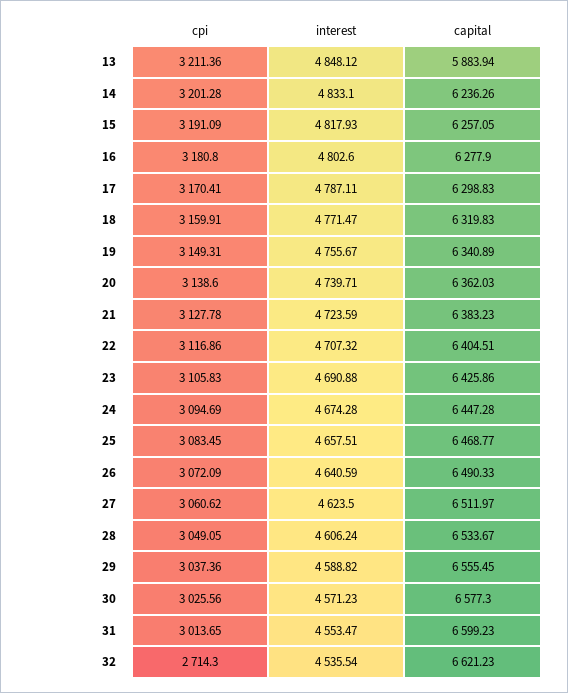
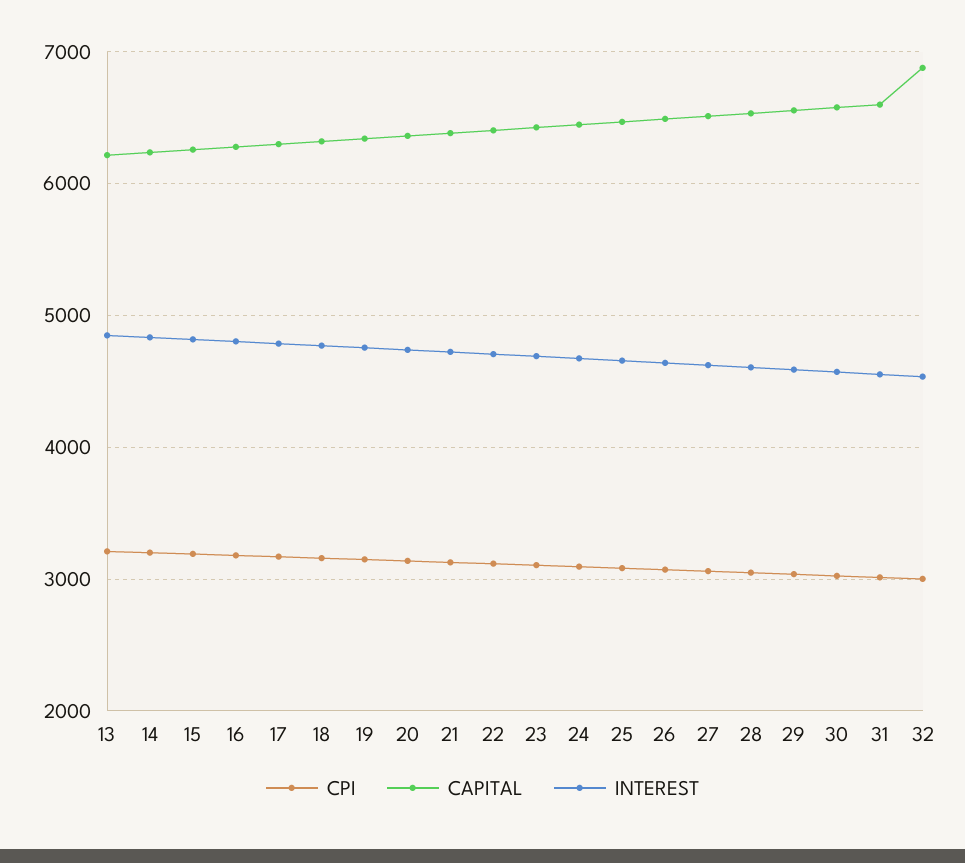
capital, 13: 5883.94 -> 6200
cpi, 32: 2714.3 -> 3000
capital, 32: 6621.23 -> 6900

